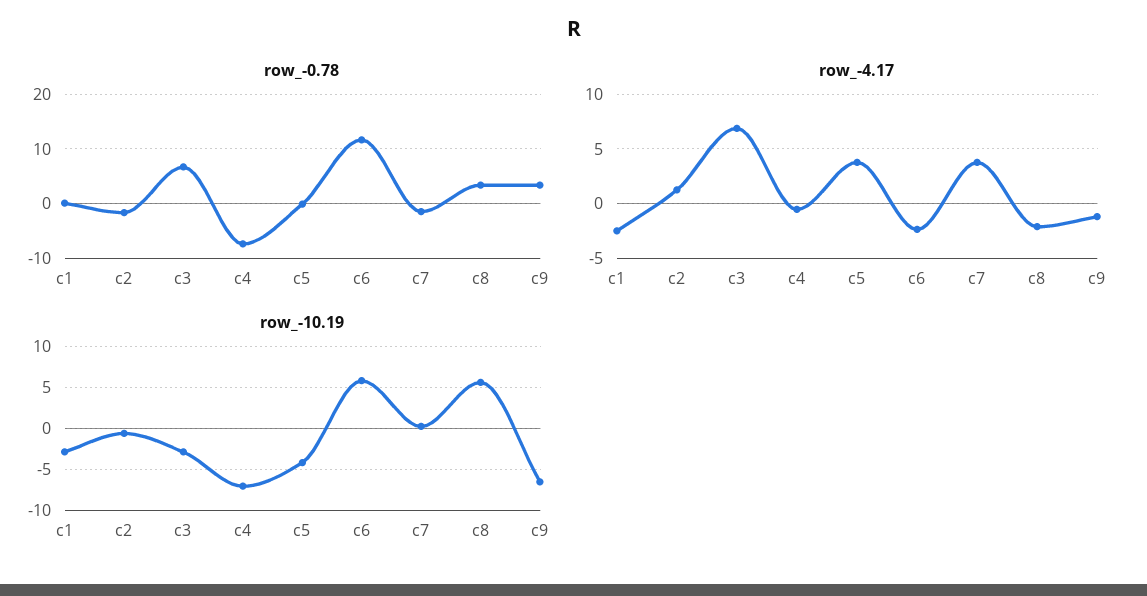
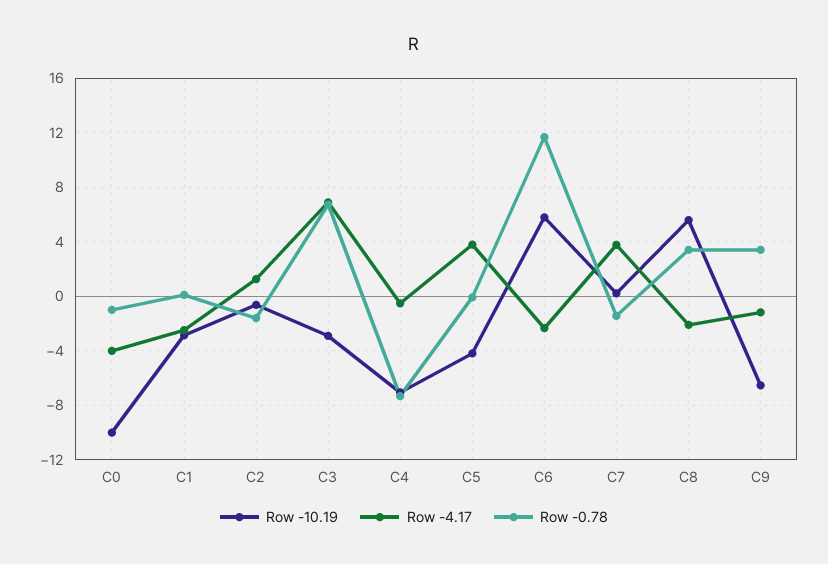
row_-10.19, C0: none -> -10
row_-4.17, C0: none -> -4
row_-0.78, C0: none -> -1

